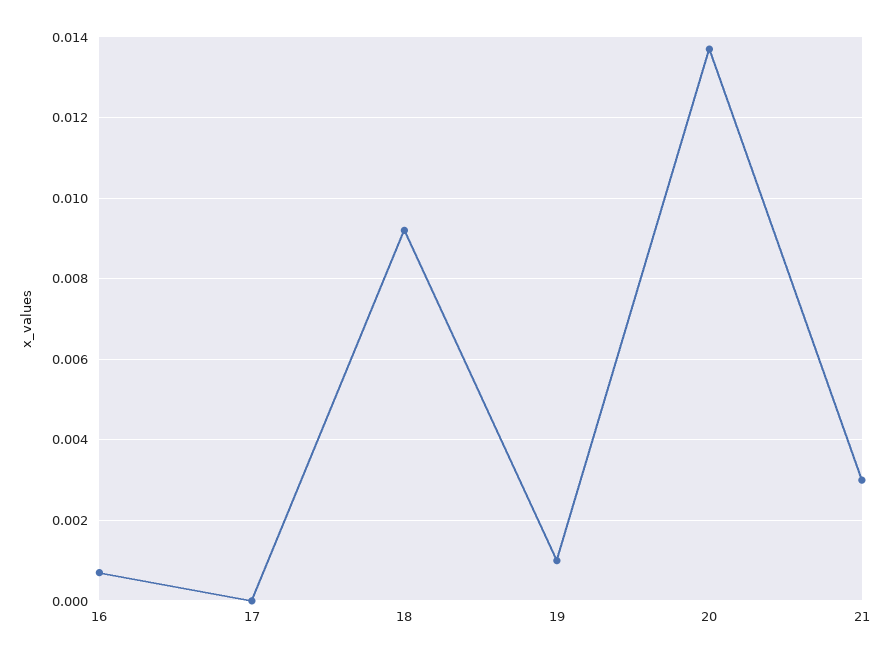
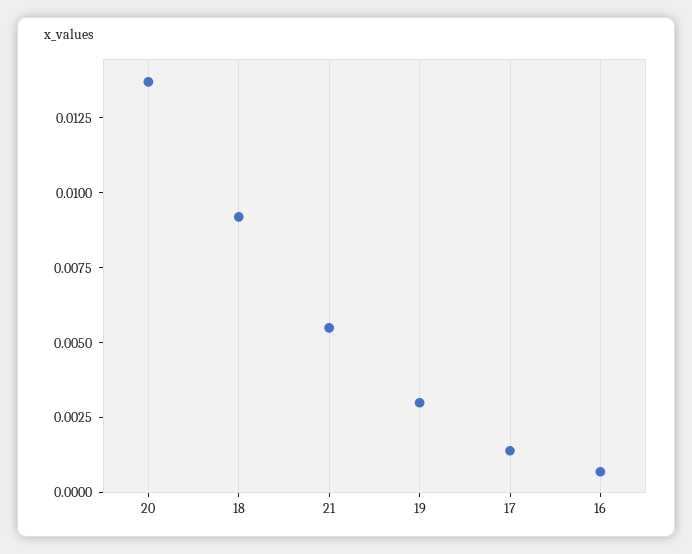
17: 0 -> 0.0015
19: 0.001 -> 0.003
21: 0.003 -> 0.0055

